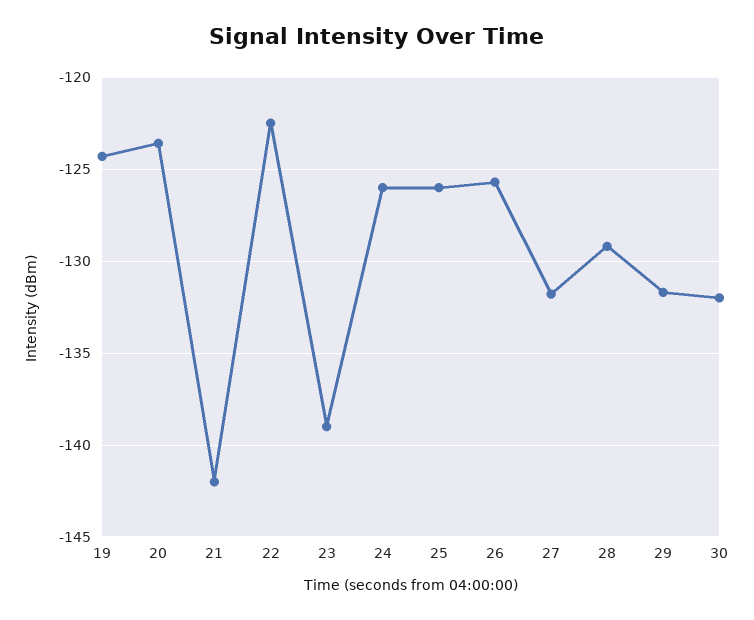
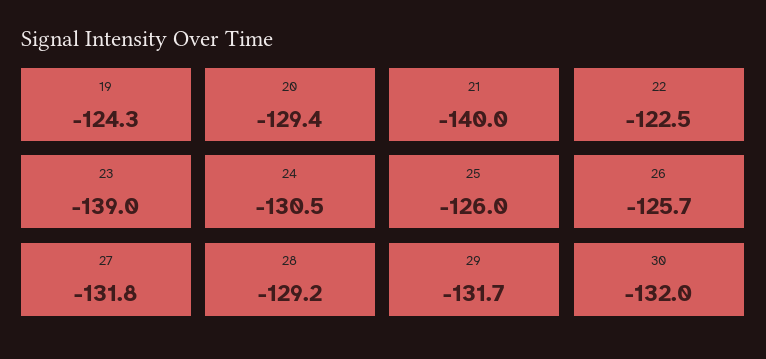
20: -123.5 -> -129.4
21: -142 -> -140
24: -126 -> -130.5

